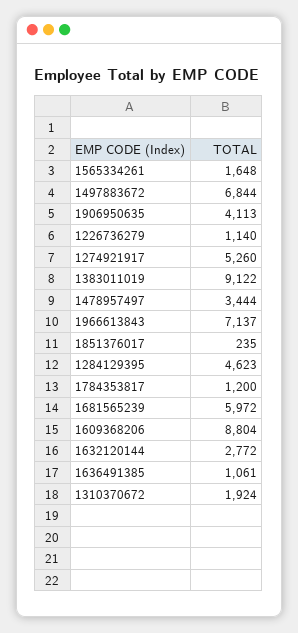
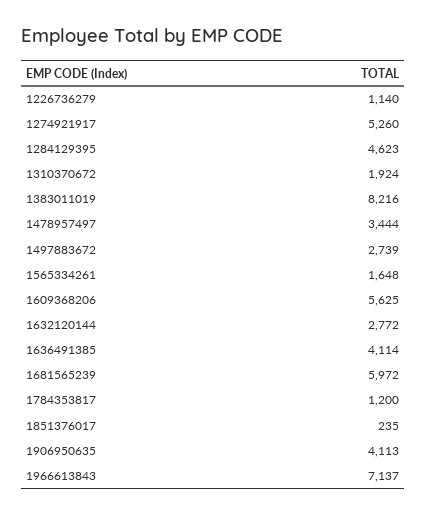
1497883672: 6844 -> 2739
1383011019: 9122 -> 8216
1609368206: 8804 -> 5625
1636491385: 1061 -> 4114

